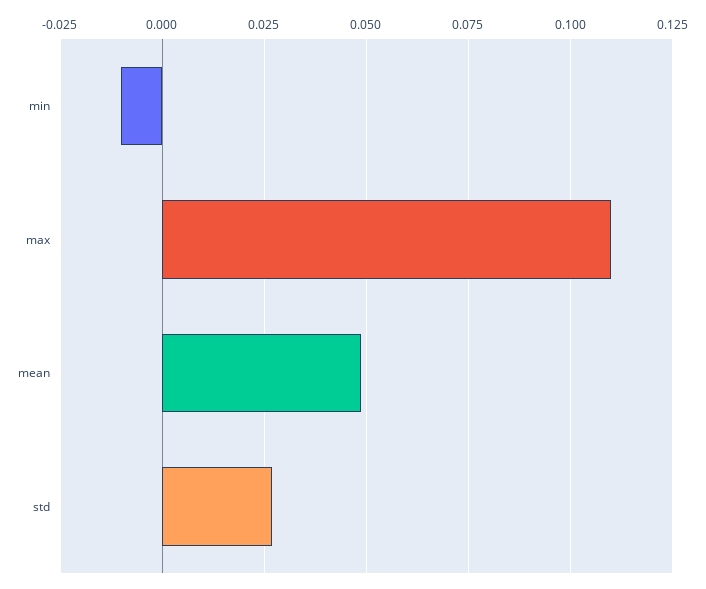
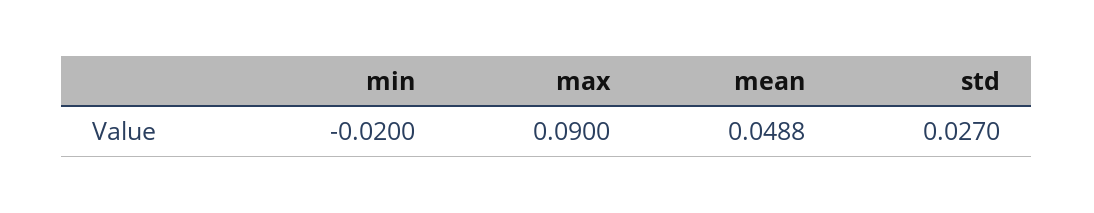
min: -0.01 -> -0.02
max: 0.11 -> 0.09

